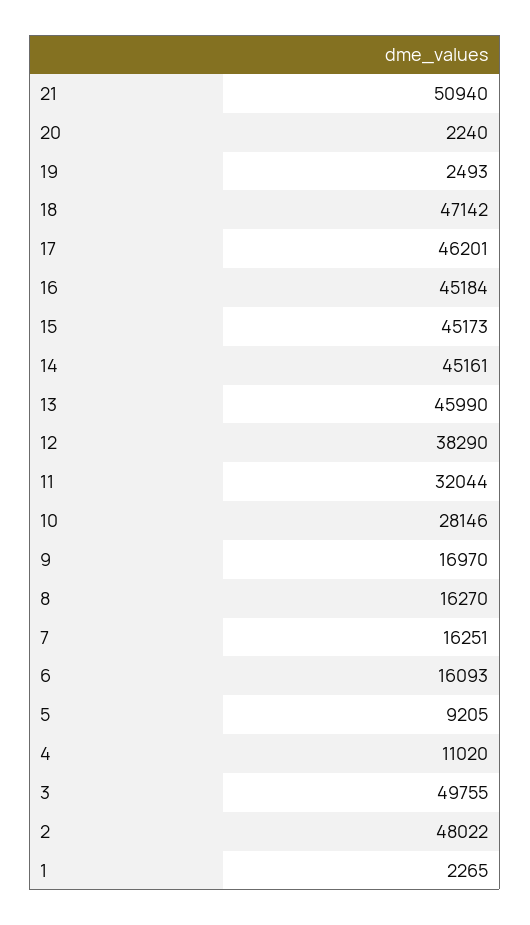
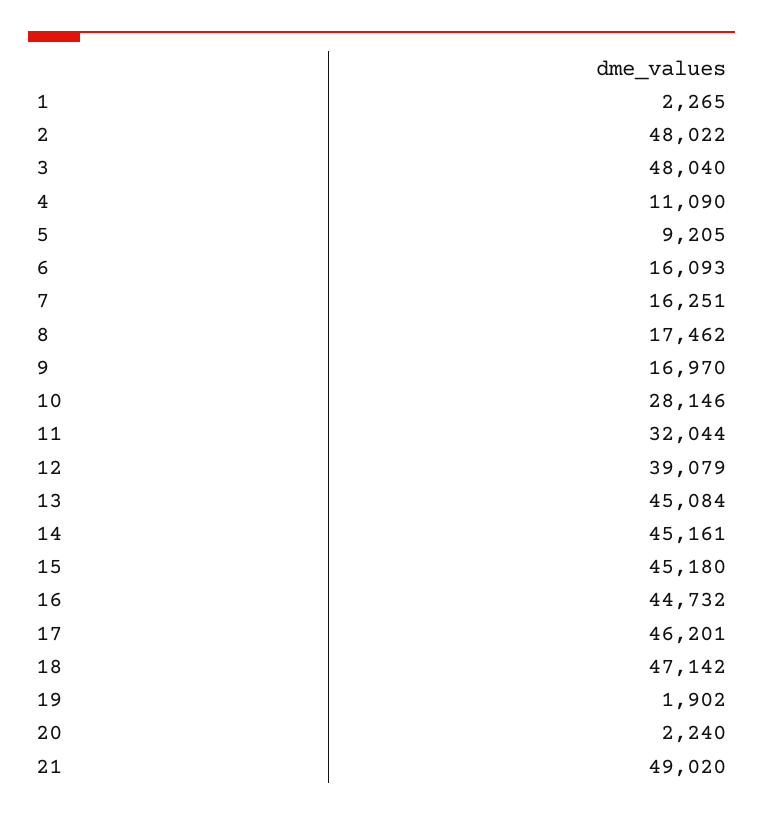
21: 50940 -> 49020
19: 2493 -> 1902
16: 45184 -> 44732
15: 45173 -> 45180
13: 45990 -> 45084
12: 38290 -> 39079
8: 16270 -> 17462
4: 11020 -> 11090
3: 49755 -> 48040

